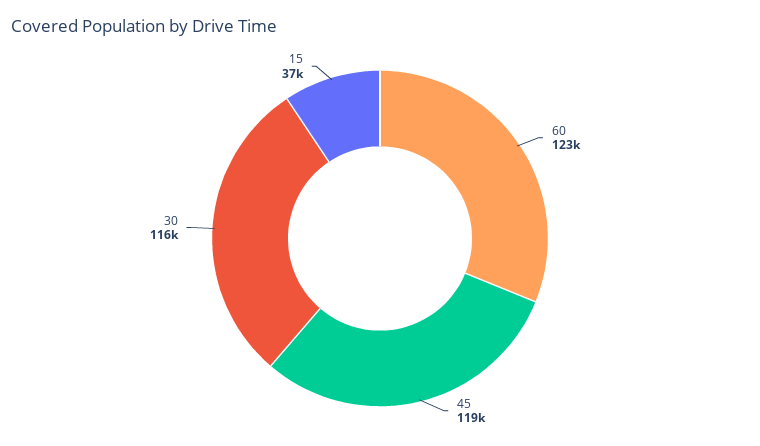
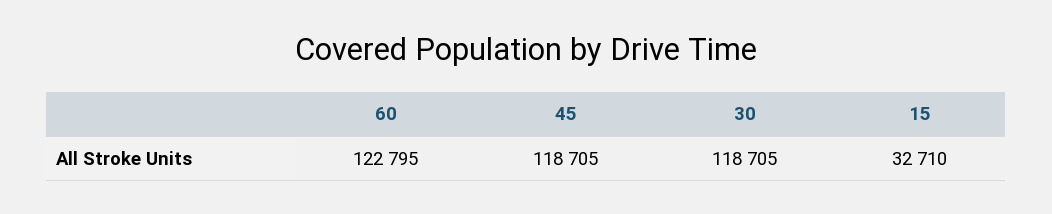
30: 116000 -> 118705
15: 37000 -> 32710

